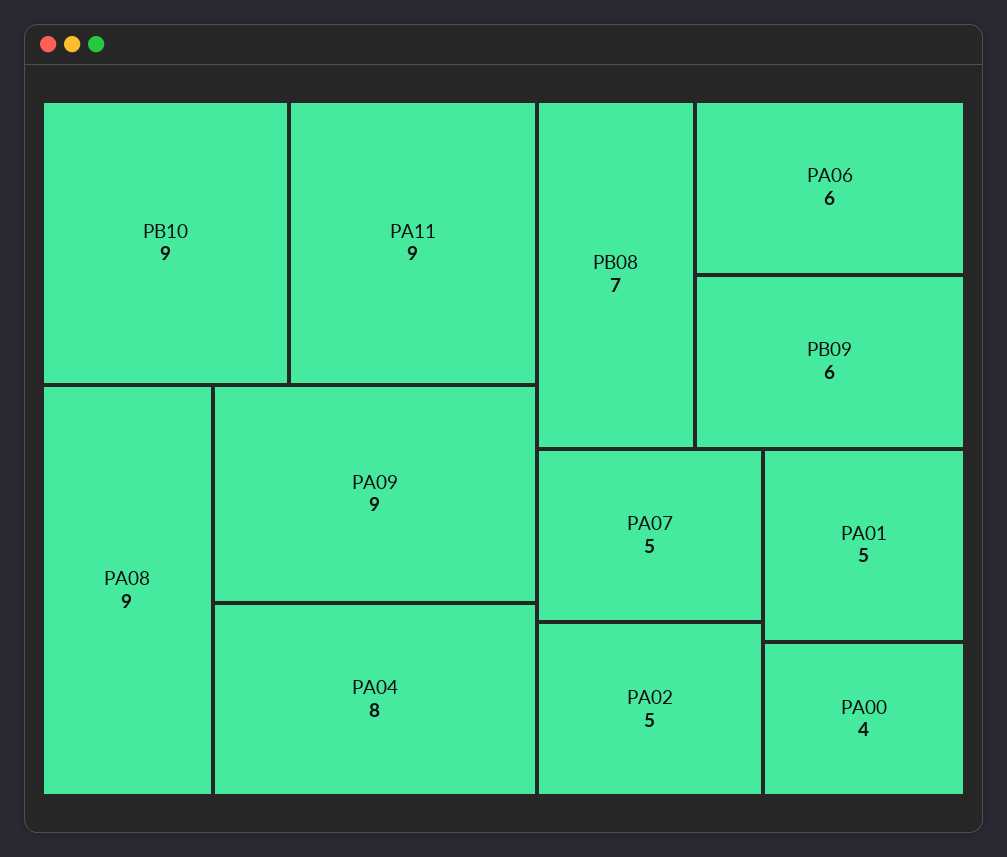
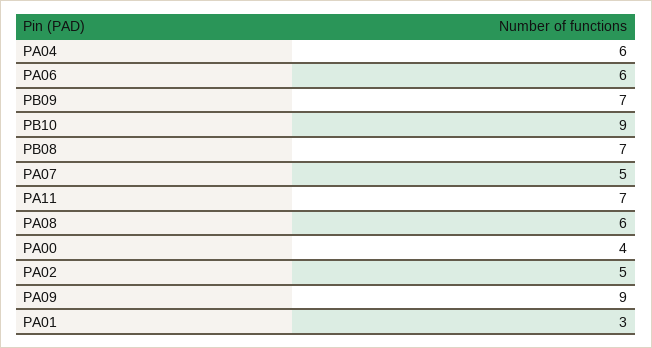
PA11: 9 -> 7
PA08: 9 -> 6
PA04: 8 -> 6
PB09: 6 -> 7
PA01: 5 -> 3

